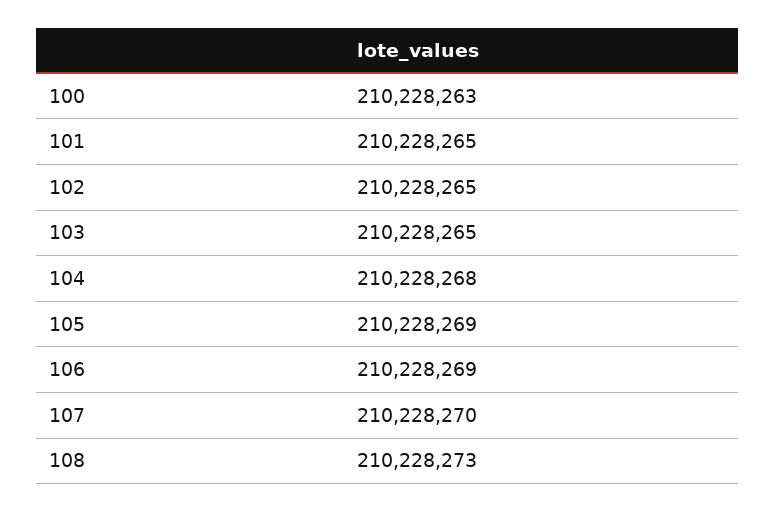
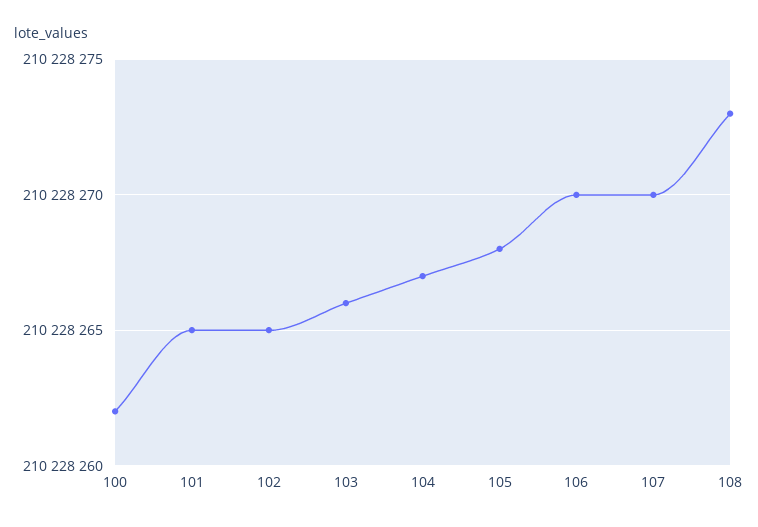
100: 210228263 -> 210228262
103: 210228265 -> 210228266
104: 210228268 -> 210228267
105: 210228269 -> 210228268
106: 210228269 -> 210228270

